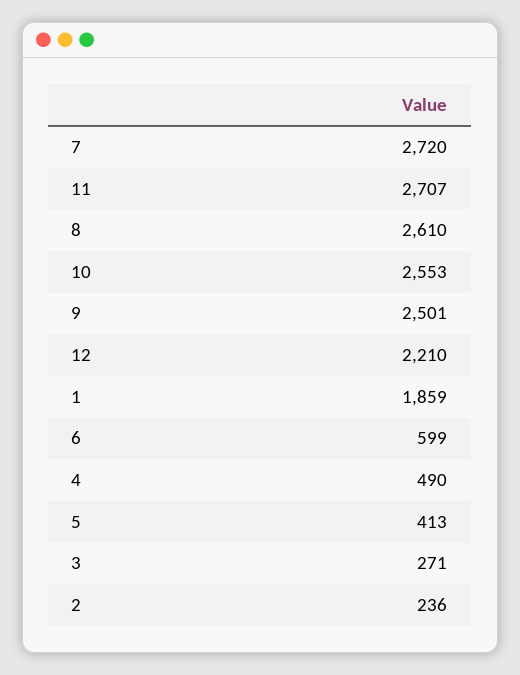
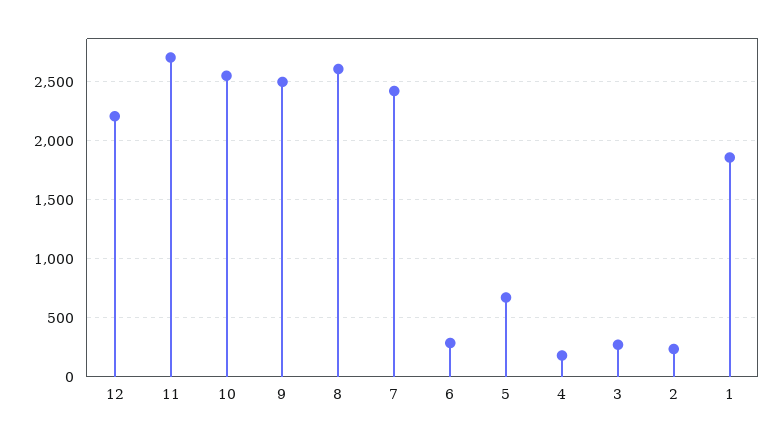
7: 2720 -> 2400
6: 599 -> 300
4: 490 -> 200
5: 413 -> 700

